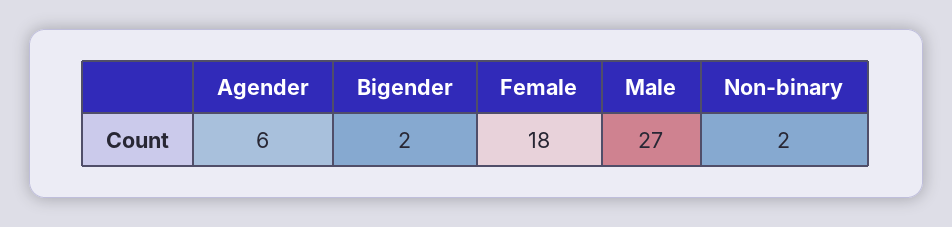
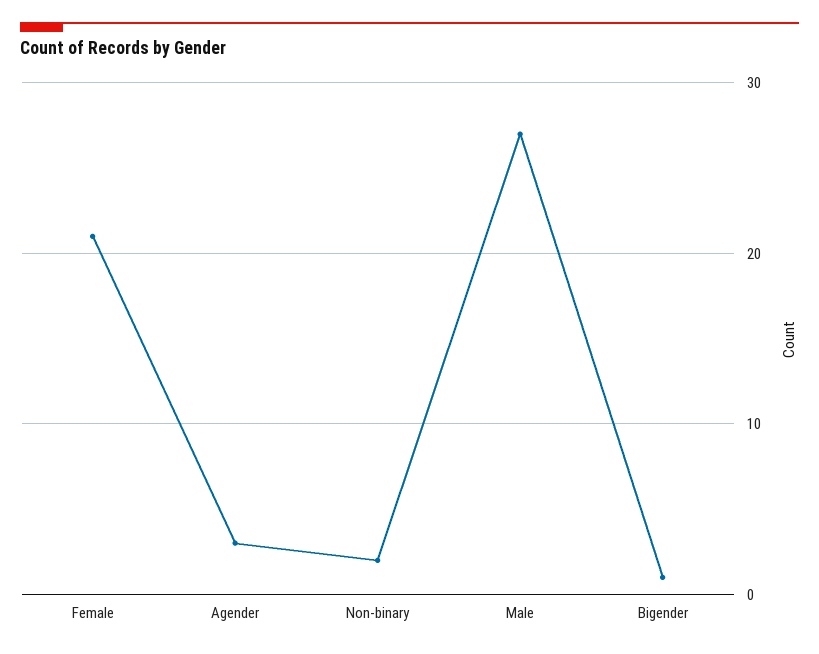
Agender: 6 -> 3
Bigender: 2 -> 1
Female: 18 -> 21

